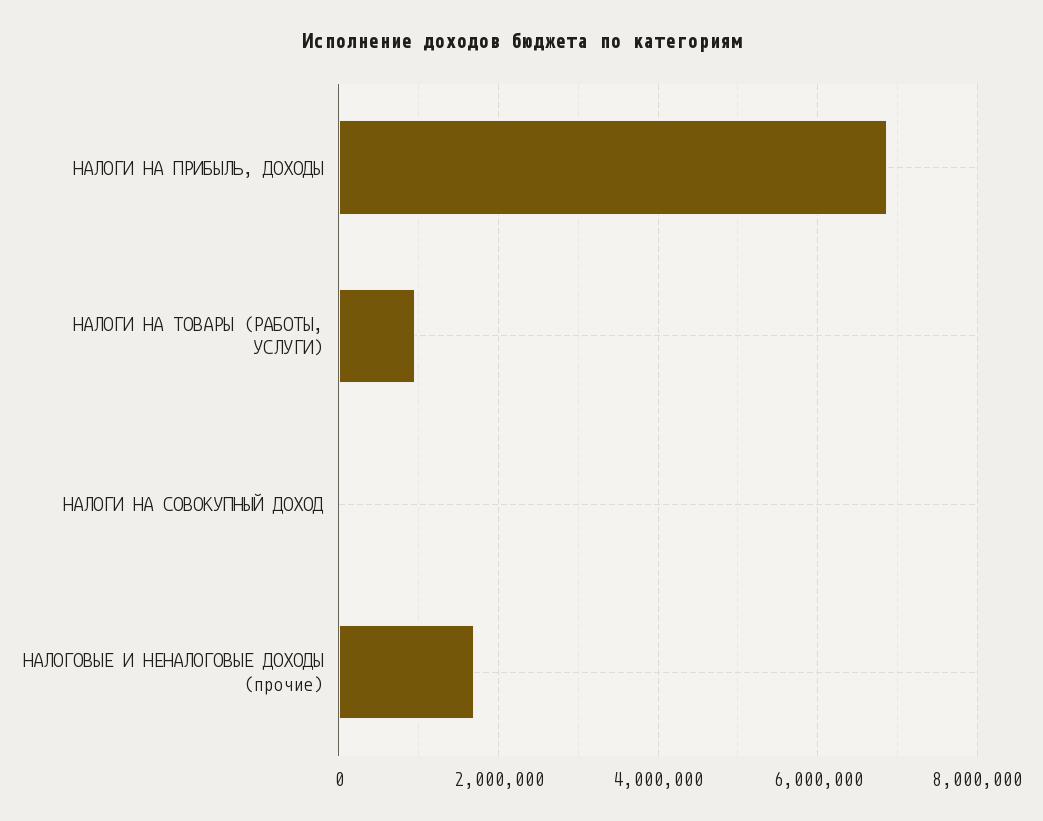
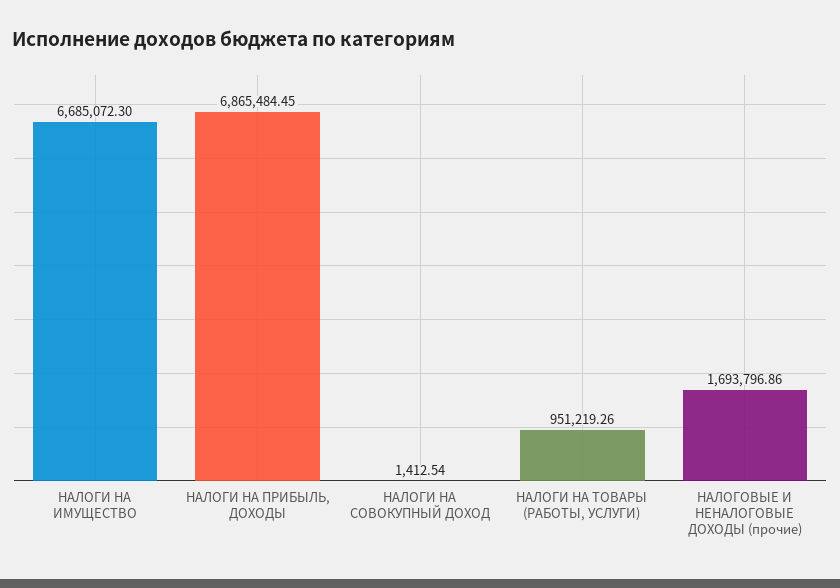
НАЛОГИ НА ИМУЩЕСТВО: none -> 6685072.3

